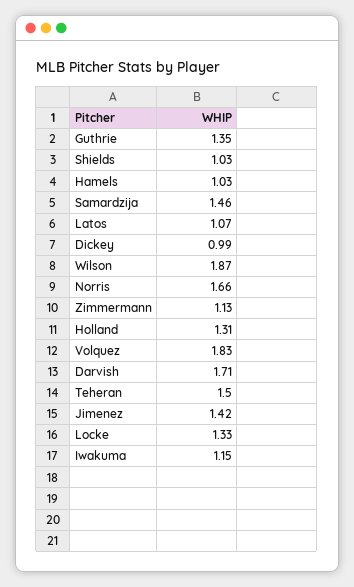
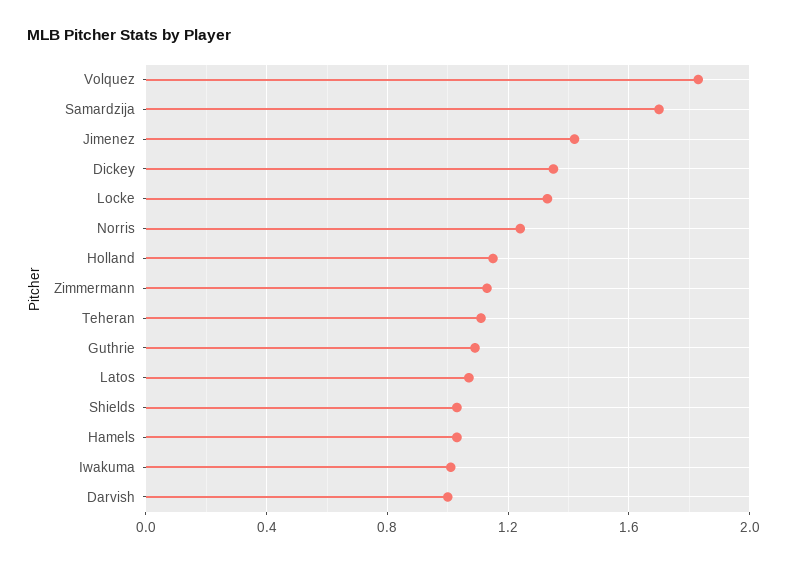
Guthrie: 1.35 -> 1.1
Samardzija: 1.46 -> 1.7
Dickey: 0.99 -> 1.35
Wilson: 1.87 -> none
Norris: 1.66 -> 1.25
Holland: 1.31 -> 1.15
Darvish: 1.71 -> 1
Teheran: 1.5 -> 1.1
Iwakuma: 1.15 -> 1

